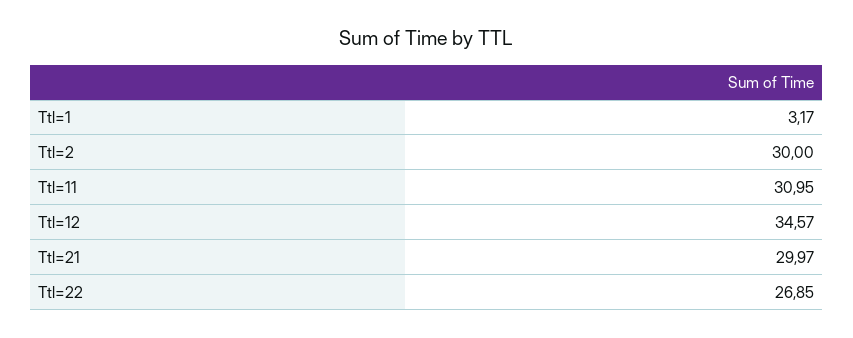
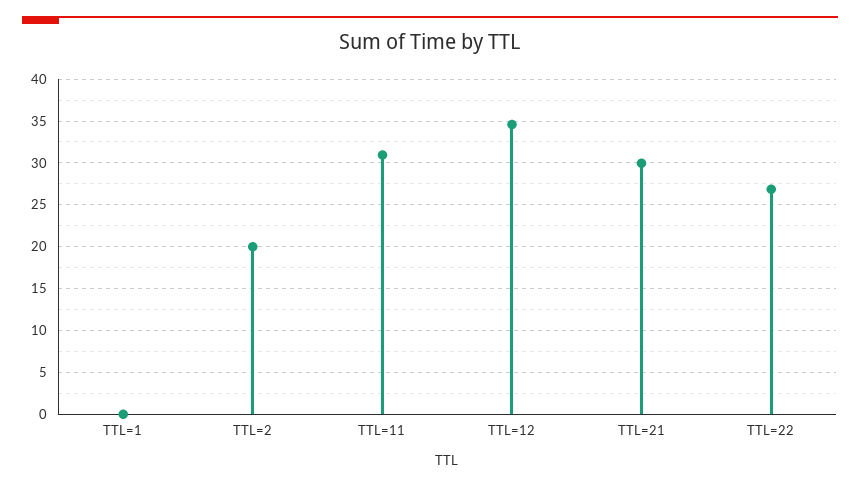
Ttl=1: 3.17 -> 0
Ttl=2: 30 -> 20

